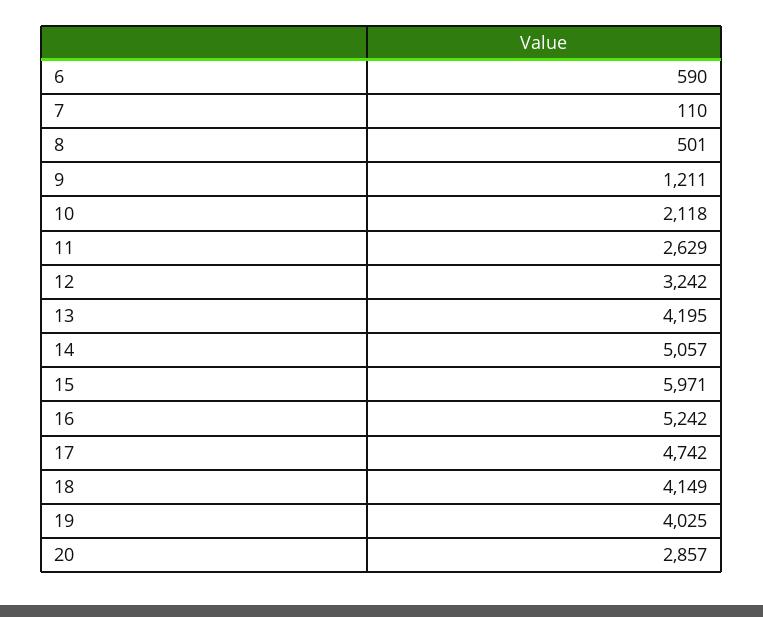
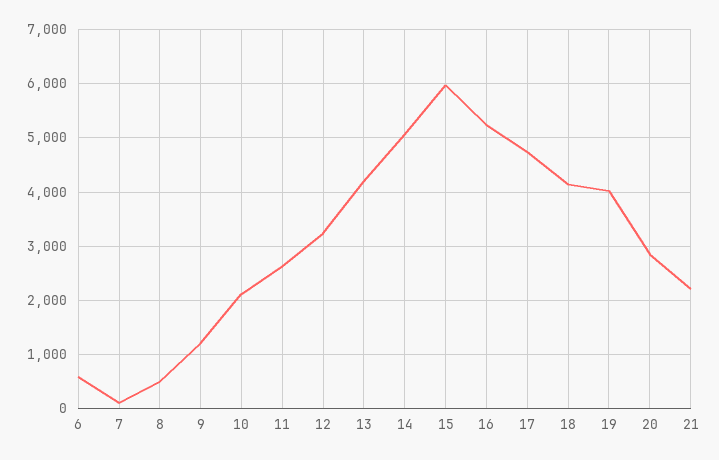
21: none -> 2200

